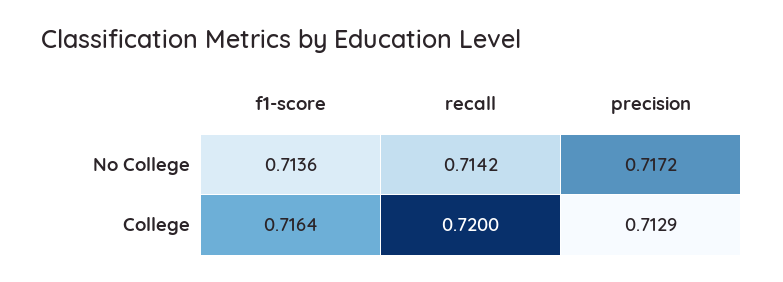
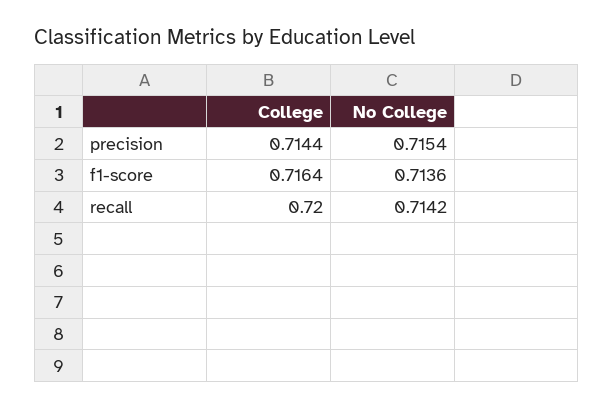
precision, No College: 0.7172 -> 0.7154
precision, College: 0.7129 -> 0.7144

